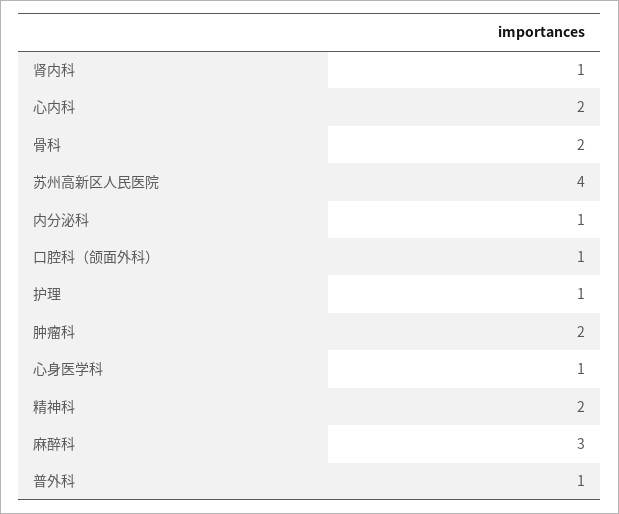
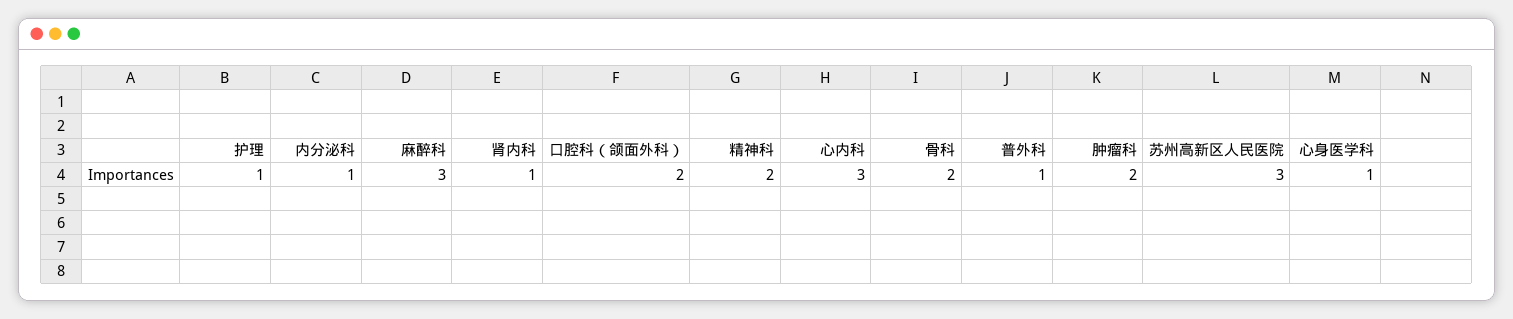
心内科: 2 -> 3
苏州高新区人民医院: 4 -> 3
口腔科（颌面外科）: 1 -> 2

